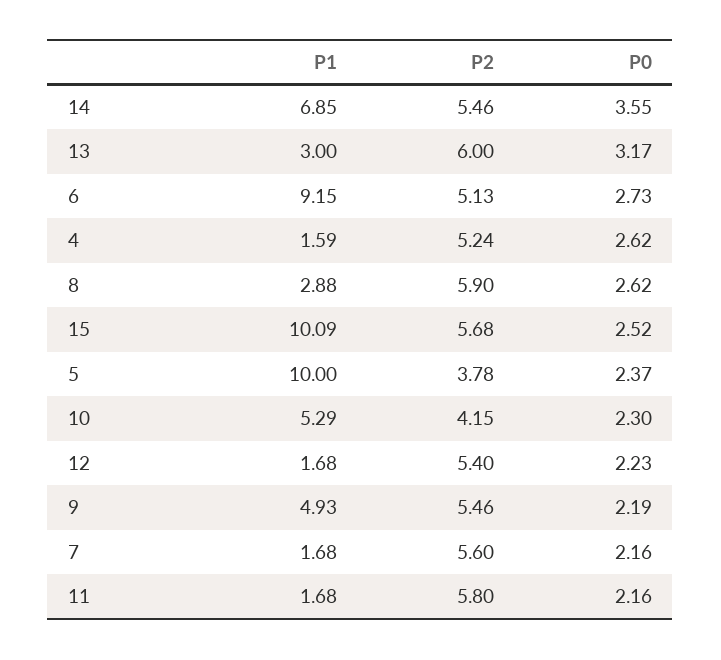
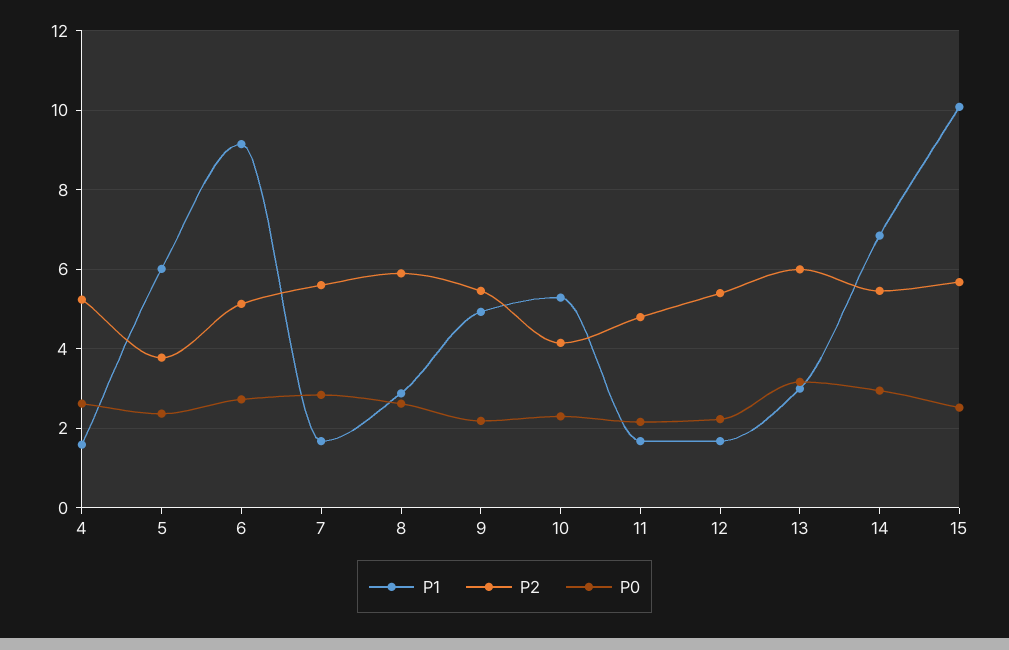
P0, 14: 3.55 -> 3
P1, 5: 10 -> 6
P0, 7: 2.16 -> 2.8
P2, 11: 5.8 -> 4.8

